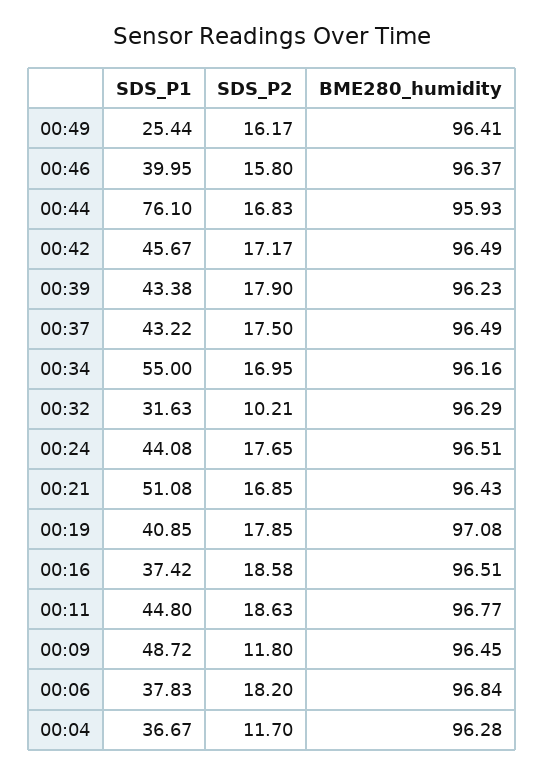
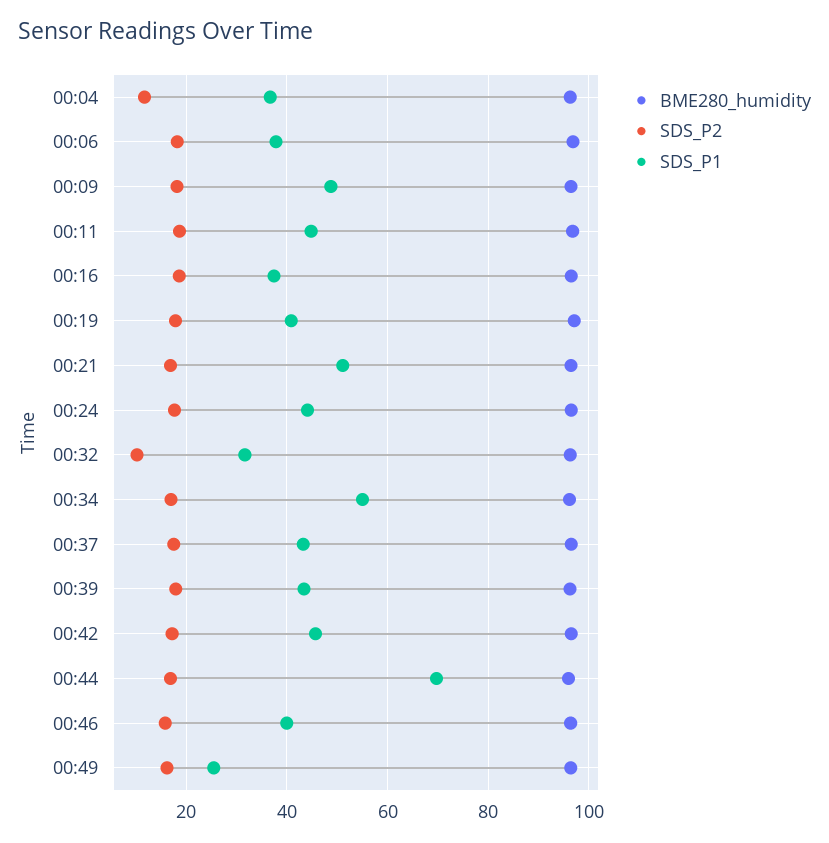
SDS_P1, 00:44: 76.1 -> 70
SDS_P2, 00:09: 11.8 -> 18

